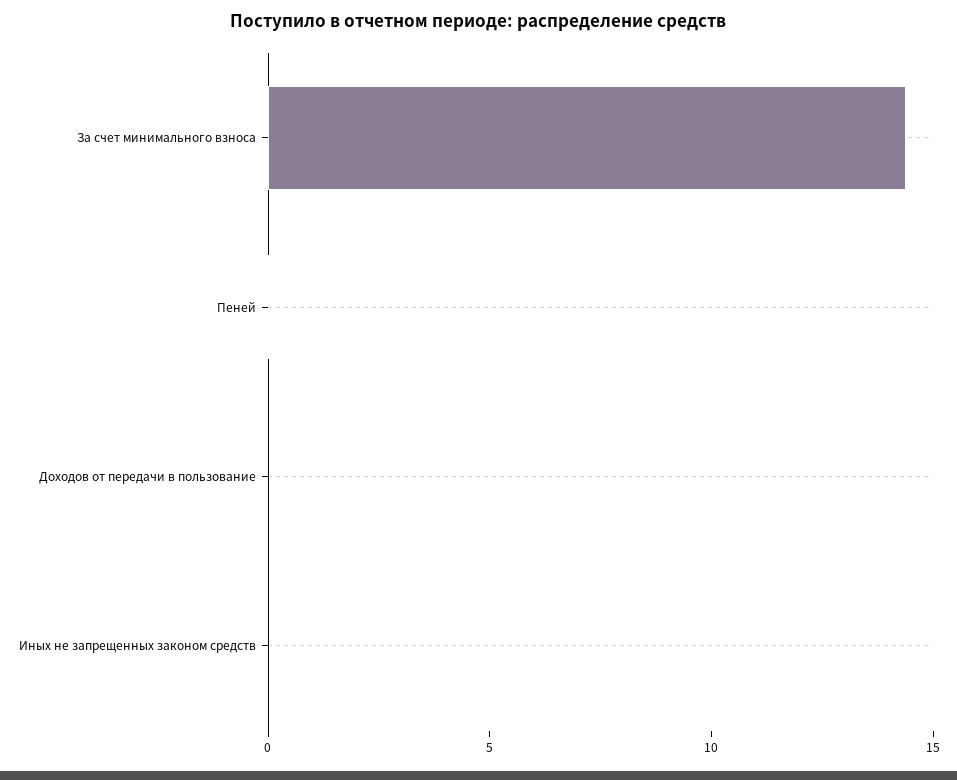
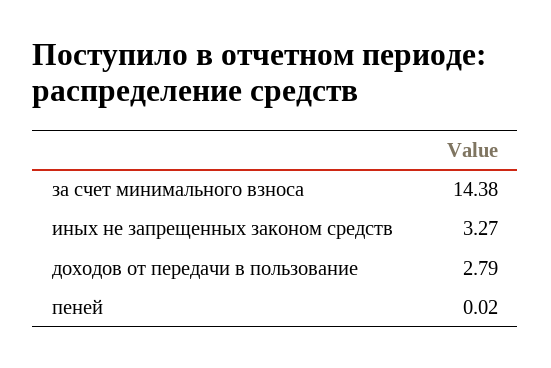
Доходов от передачи в пользование: 0 -> 2.79
Иных не запрещенных законом средств: 0 -> 3.27

